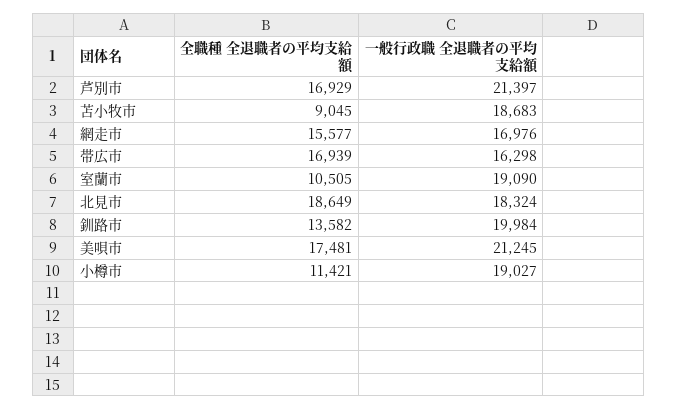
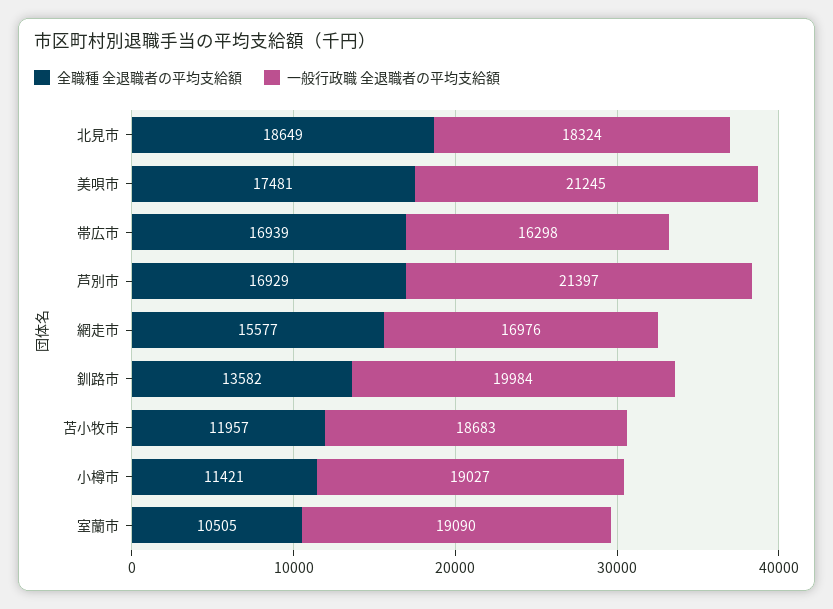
全職種 全退職者の平均支給額, 苫小牧市: 9045 -> 11957

